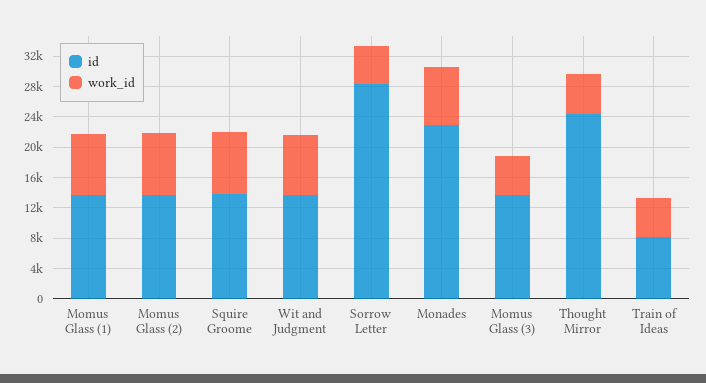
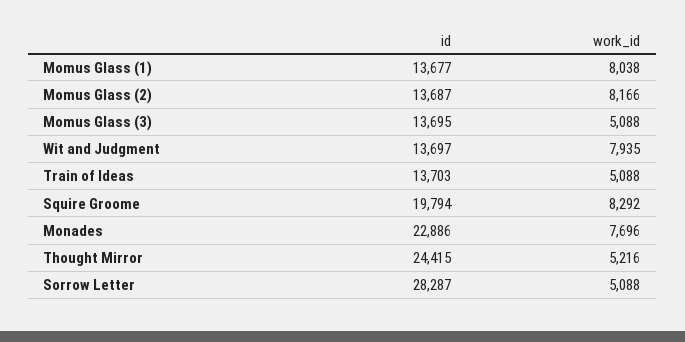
id, Squire Groome: 14000 -> 19794
id, Train of Ideas: 8000 -> 13703

